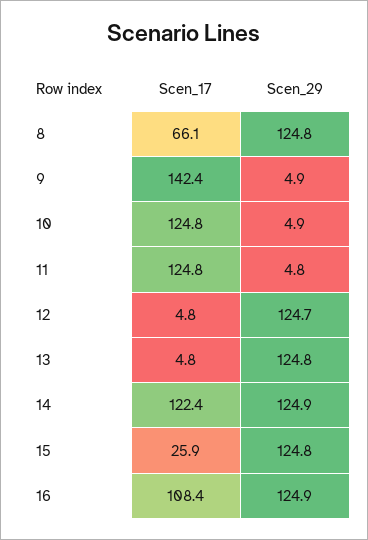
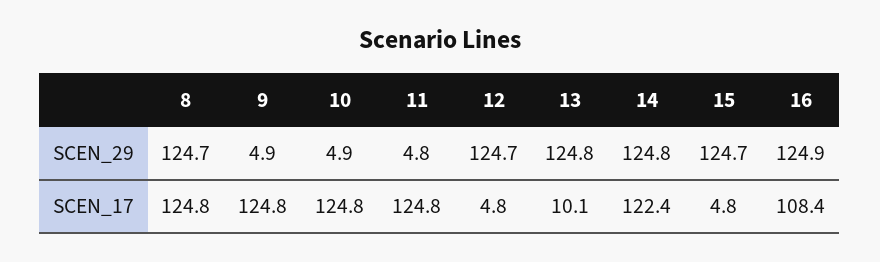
Scen_17, 8: 66.1 -> 124.8
Scen_29, 8: 124.8 -> 124.7
Scen_17, 9: 142.4 -> 124.8
Scen_17, 13: 4.8 -> 10.1
Scen_29, 14: 124.9 -> 124.8
Scen_17, 15: 25.9 -> 4.8
Scen_29, 15: 124.8 -> 124.7

